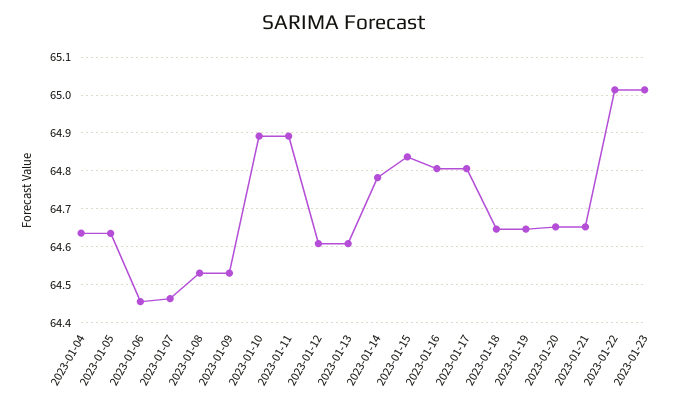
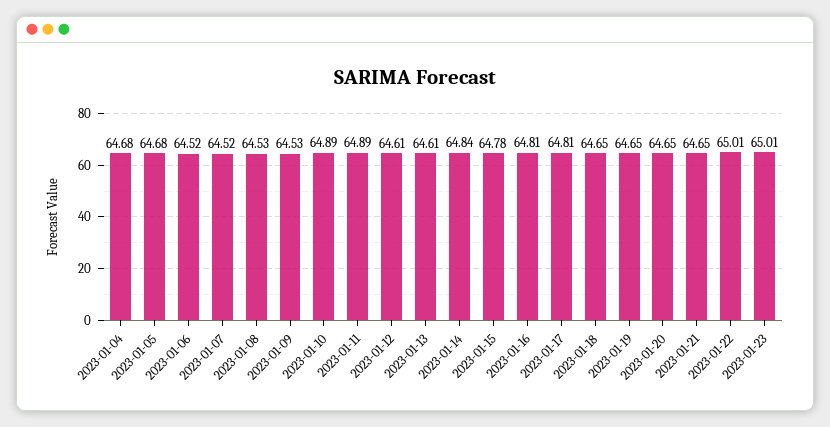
2023-01-04: 64.64 -> 64.68
2023-01-05: 64.64 -> 64.68
2023-01-06: 64.46 -> 64.52
2023-01-07: 64.46 -> 64.52
2023-01-14: 64.78 -> 64.84
2023-01-15: 64.84 -> 64.78

